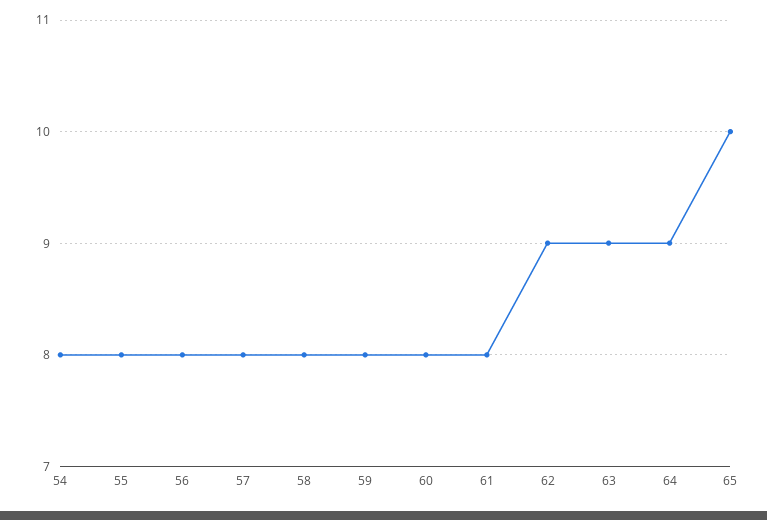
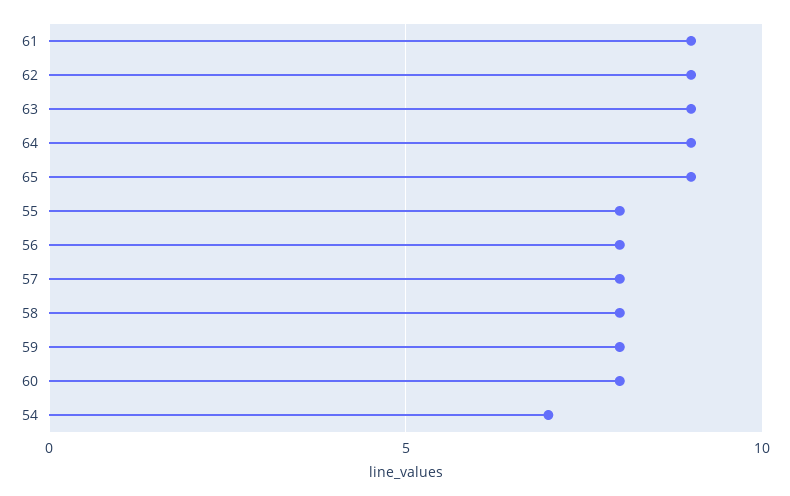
54: 8 -> 7
61: 8 -> 9
65: 10 -> 9

